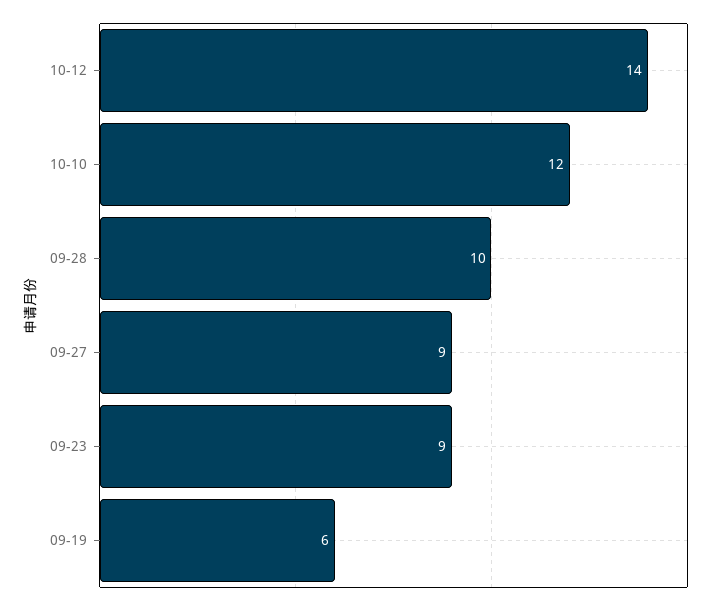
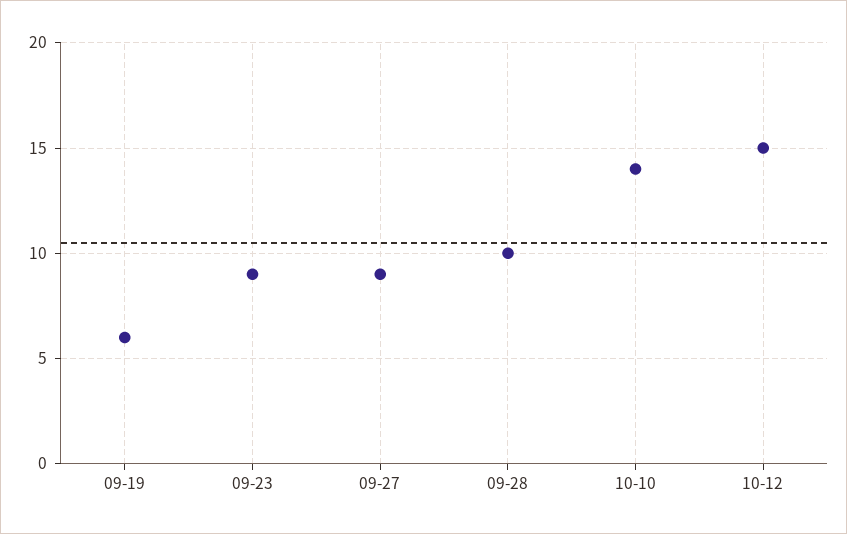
10-12: 14 -> 15
10-10: 12 -> 14

